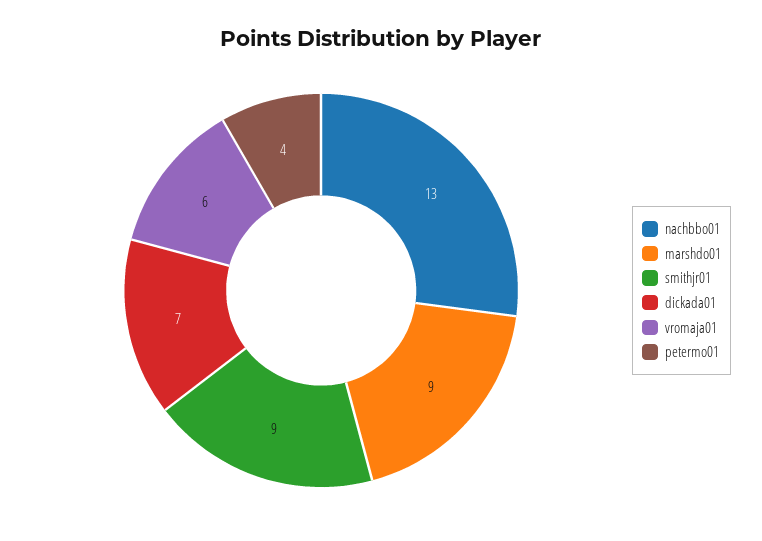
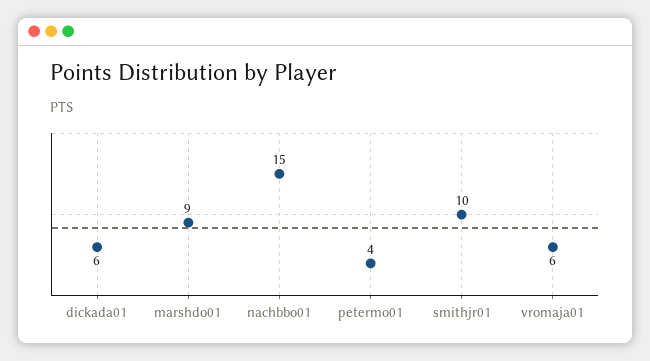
nachbbo01: 13 -> 15
smithjr01: 9 -> 10
dickada01: 7 -> 6

